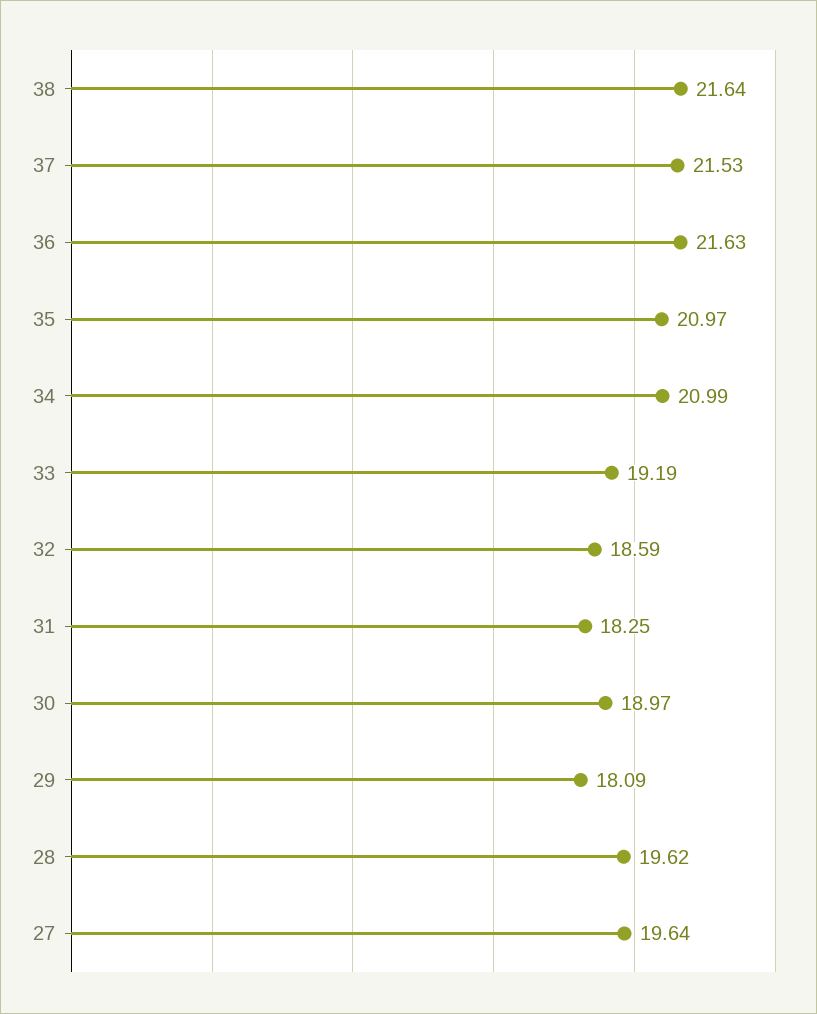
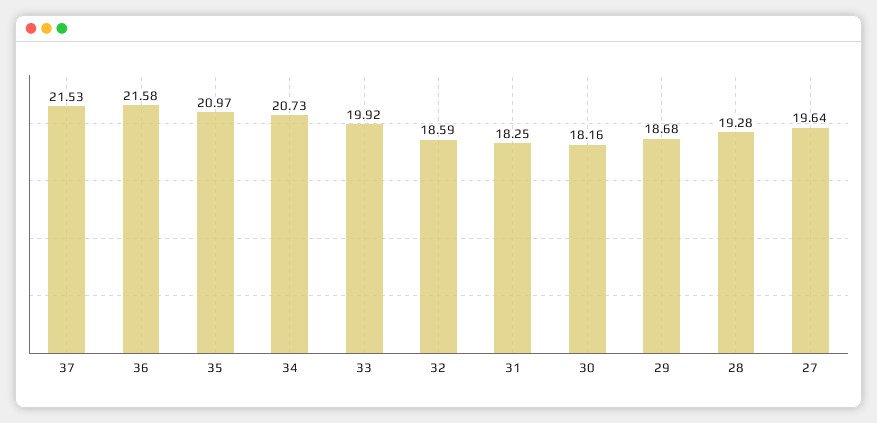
38: 21.64 -> none
36: 21.63 -> 21.58
34: 20.99 -> 20.73
33: 19.19 -> 19.92
30: 18.97 -> 18.16
29: 18.09 -> 18.68
28: 19.62 -> 19.28

